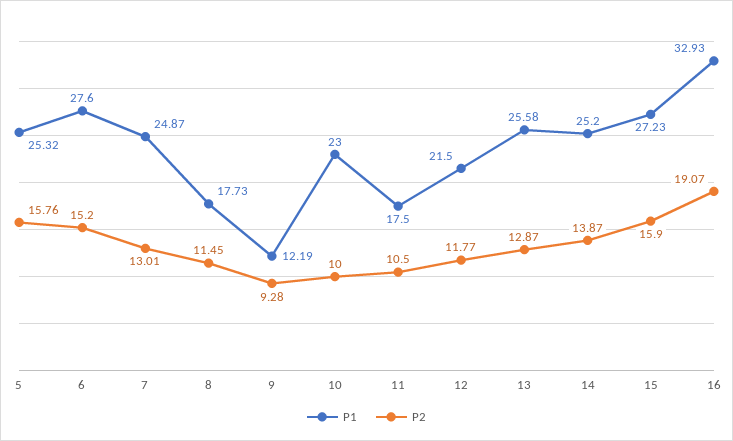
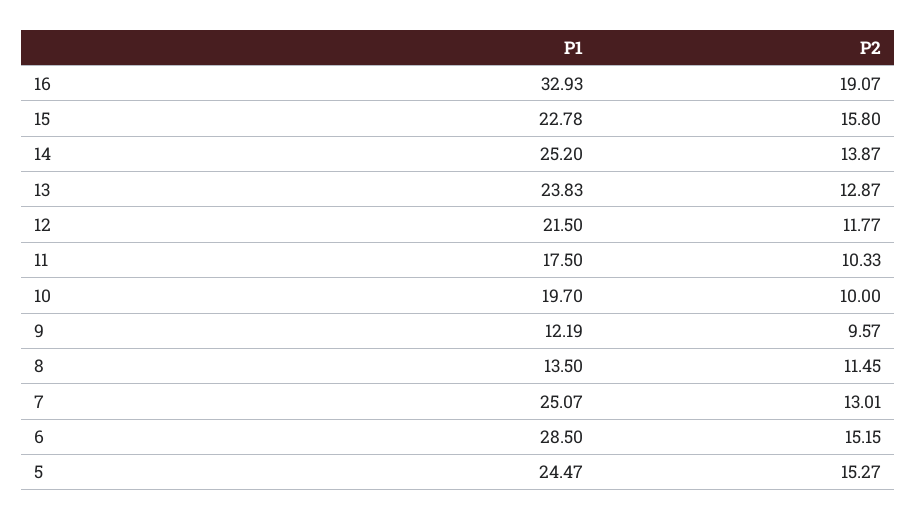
P1, 5: 25.32 -> 24.47
P2, 5: 15.76 -> 15.27
P1, 6: 27.6 -> 28.5
P2, 6: 15.2 -> 15.15
P1, 7: 24.87 -> 25.07
P1, 8: 17.73 -> 13.5
P2, 9: 9.28 -> 9.57
P1, 10: 23 -> 19.7
P2, 11: 10.5 -> 10.33
P1, 13: 25.58 -> 23.83
P1, 15: 27.23 -> 22.78
P2, 15: 15.9 -> 15.8

